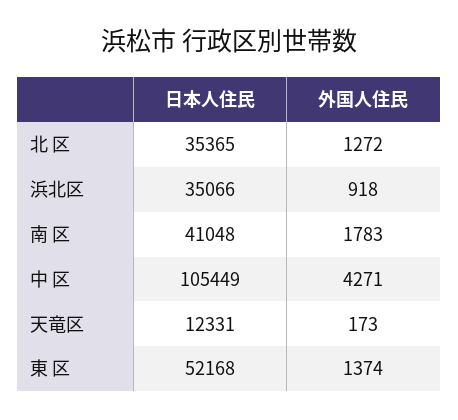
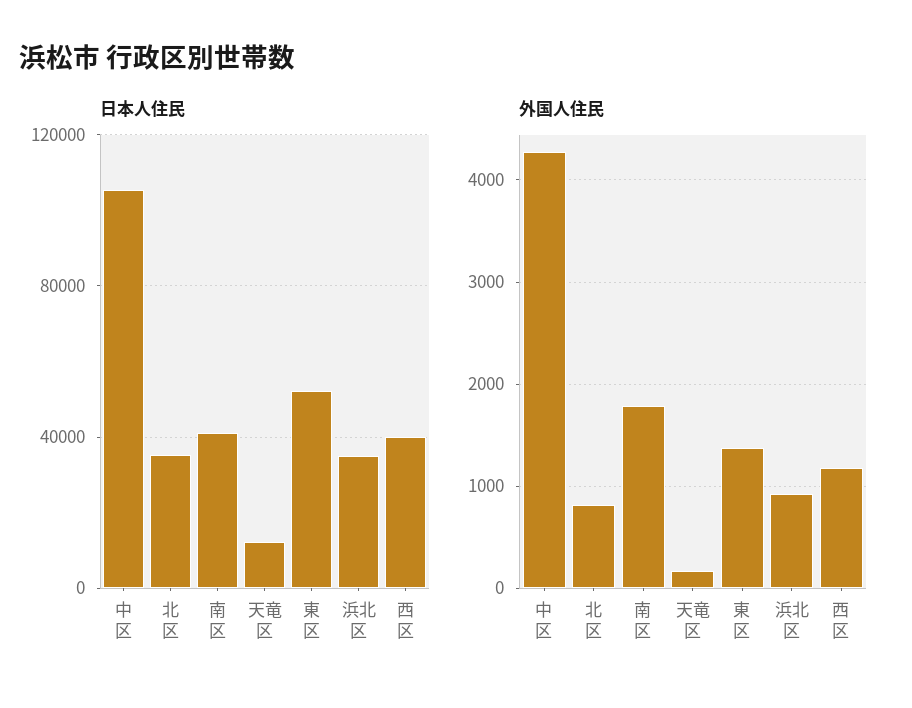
外国人住民, 北 区: 1272 -> 800
日本人住民, 西 区: none -> 40000
外国人住民, 西 区: none -> 1200

